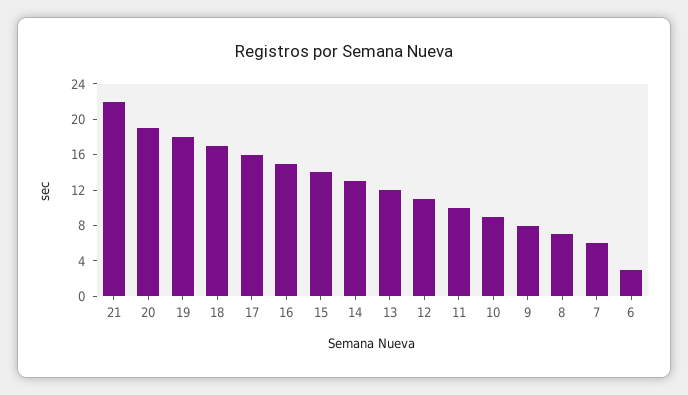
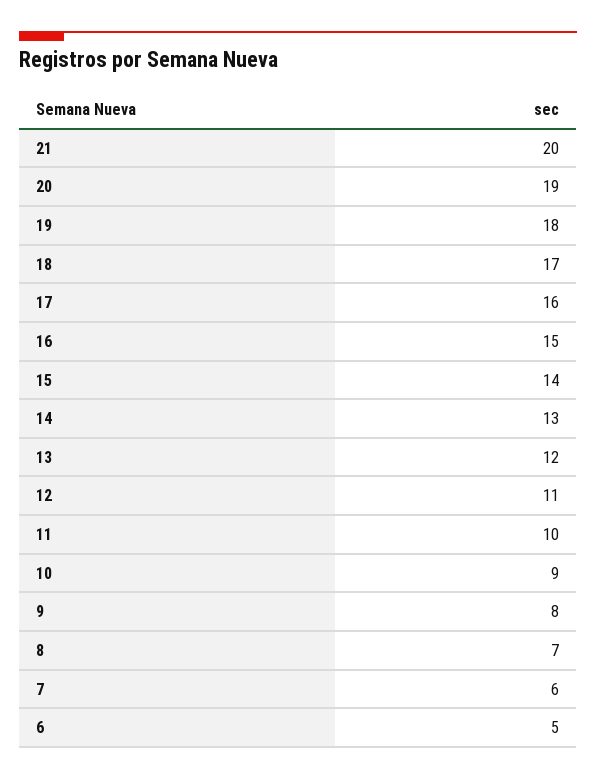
21: 22 -> 20
6: 3 -> 5

